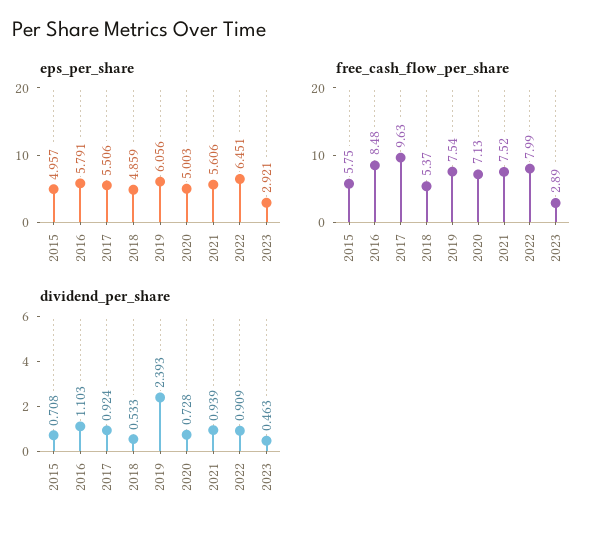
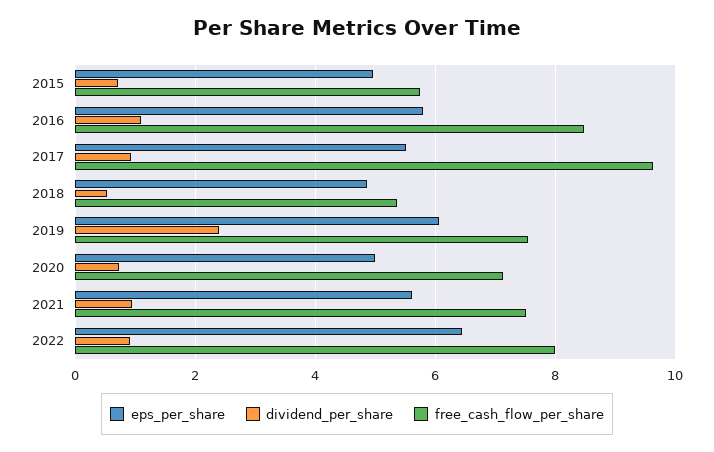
eps_per_share, 2023: 2.921 -> none
free_cash_flow_per_share, 2023: 2.89 -> none
dividend_per_share, 2023: 0.463 -> none

